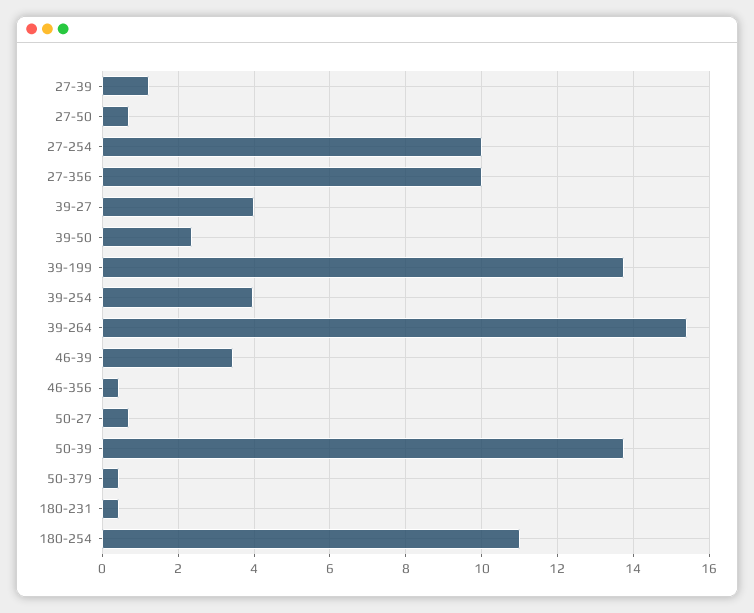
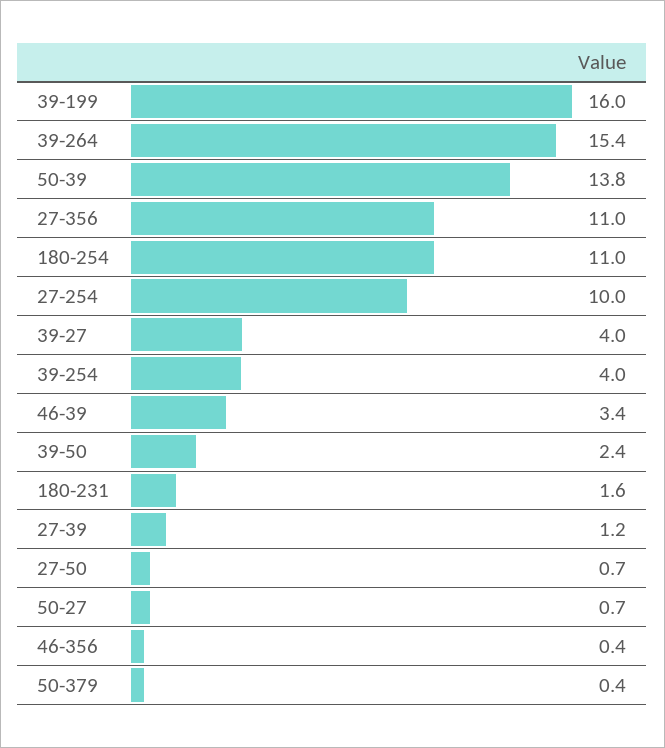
27-356: 10 -> 11
39-199: 13.8 -> 16
180-231: 0.4 -> 1.6

